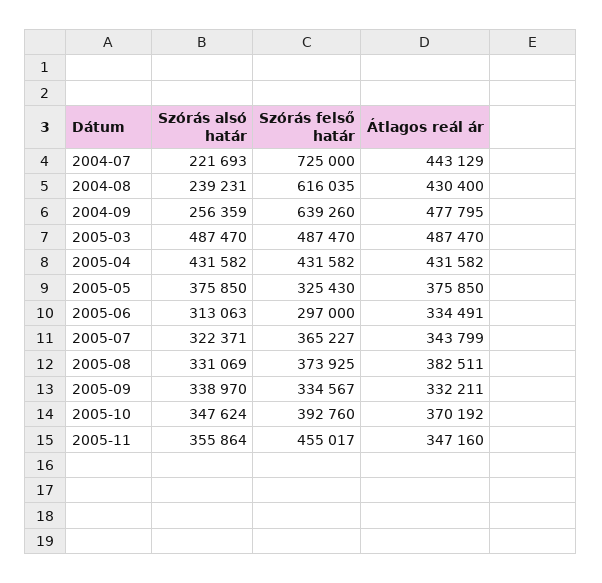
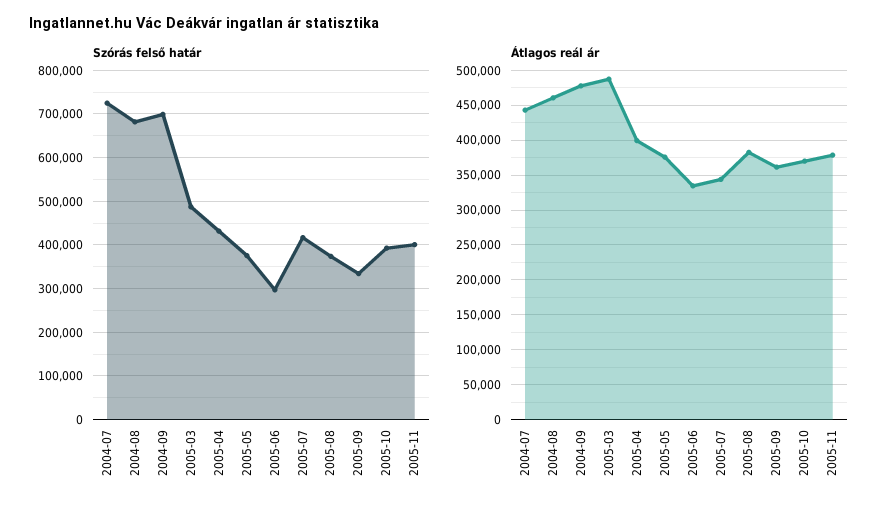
Szórás alsó határ, 2004-07: 221693 -> none
Szórás alsó határ, 2004-08: 239231 -> none
Szórás felső határ, 2004-08: 616035 -> 680000
Átlagos reál ár, 2004-08: 430400 -> 460000
Szórás alsó határ, 2004-09: 256359 -> none
Szórás felső határ, 2004-09: 639260 -> 700000
Szórás alsó határ, 2005-03: 487470 -> none
Szórás alsó határ, 2005-04: 431582 -> none
Átlagos reál ár, 2005-04: 431582 -> 400000
Szórás alsó határ, 2005-05: 375850 -> none
Szórás felső határ, 2005-05: 325430 -> 380000
Szórás alsó határ, 2005-06: 313063 -> none
Szórás alsó határ, 2005-07: 322371 -> none
Szórás felső határ, 2005-07: 365227 -> 420000
Szórás alsó határ, 2005-08: 331069 -> none
Szórás alsó határ, 2005-09: 338970 -> none
Átlagos reál ár, 2005-09: 332211 -> 360000
Szórás alsó határ, 2005-10: 347624 -> none
Szórás alsó határ, 2005-11: 355864 -> none
Szórás felső határ, 2005-11: 455017 -> 400000
Átlagos reál ár, 2005-11: 347160 -> 380000

